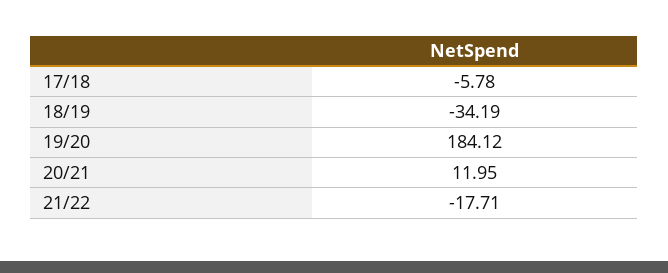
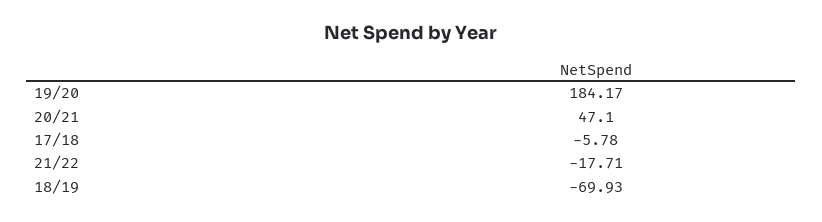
18/19: -34.19 -> -69.93
19/20: 184.12 -> 184.17
20/21: 11.95 -> 47.1

